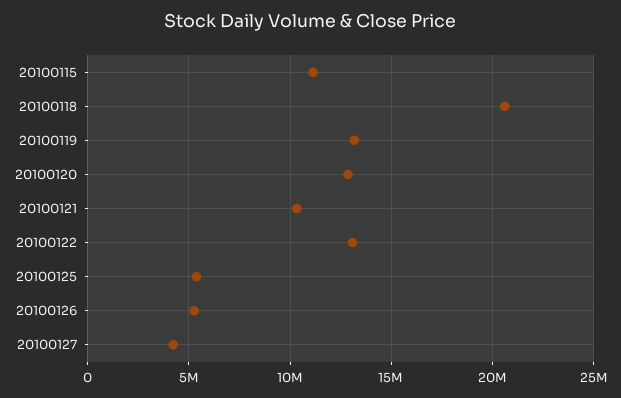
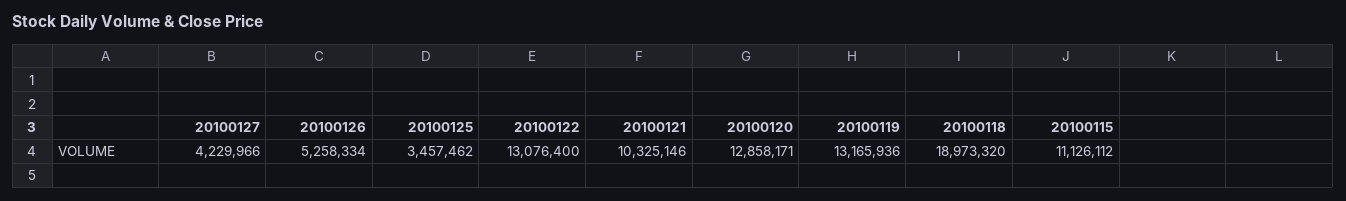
20100118: 20500000 -> 18973320
20100125: 5500000 -> 3457462

